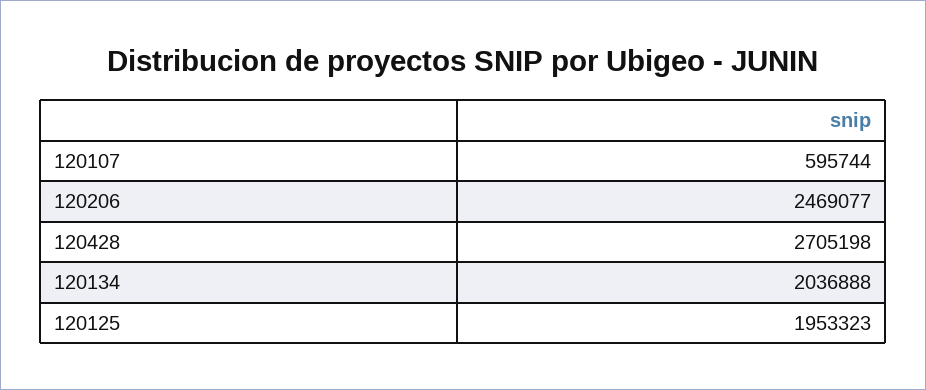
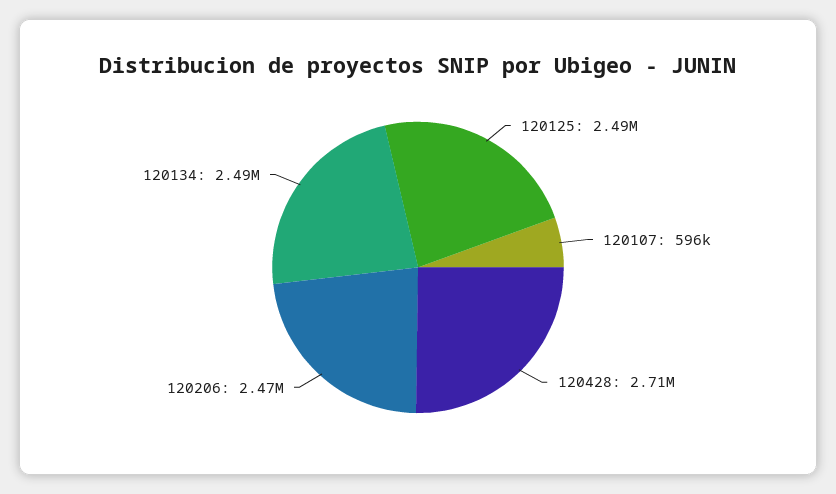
120134: 2036888 -> 2490000
120125: 1953323 -> 2490000

